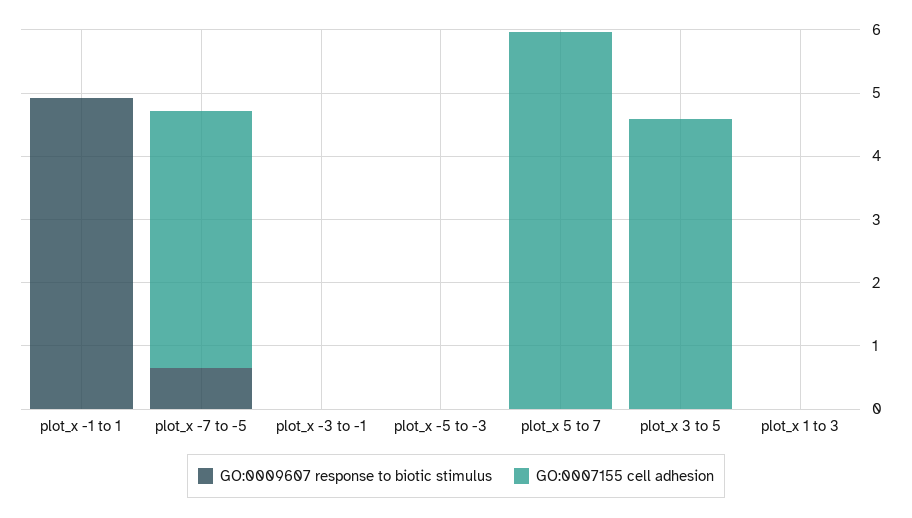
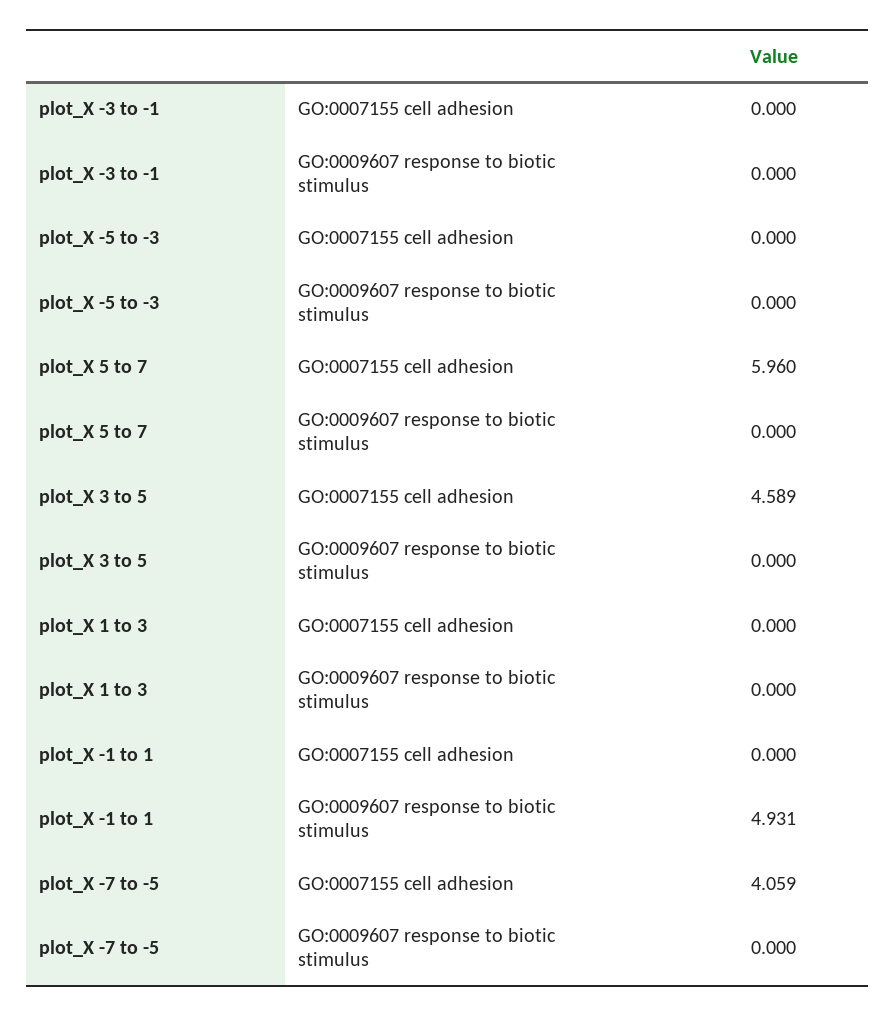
GO:0009607 response to biotic stimulus, plot_x -7 to -5: 0.6 -> 0

